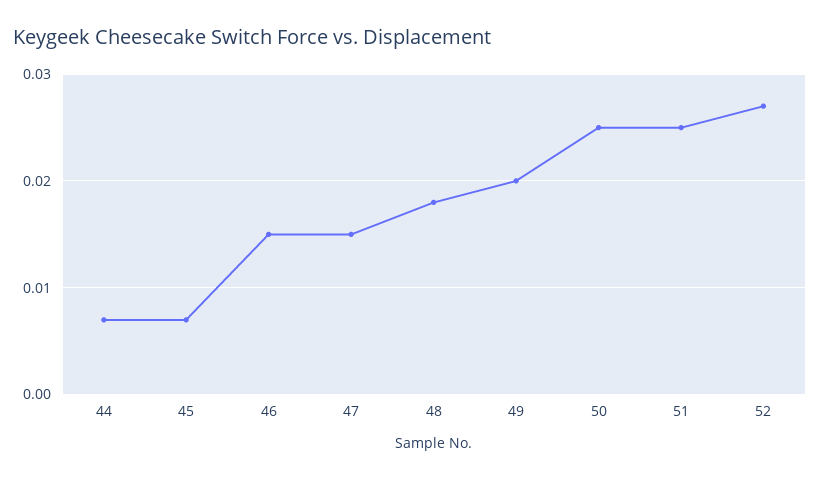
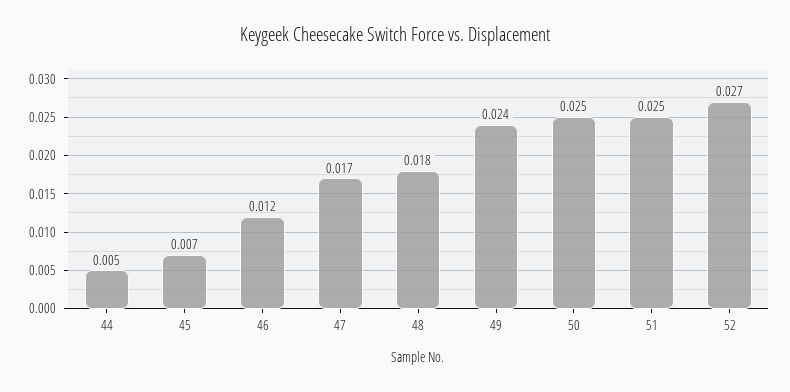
44: 0.007 -> 0.005
46: 0.015 -> 0.012
47: 0.015 -> 0.017
49: 0.02 -> 0.024

